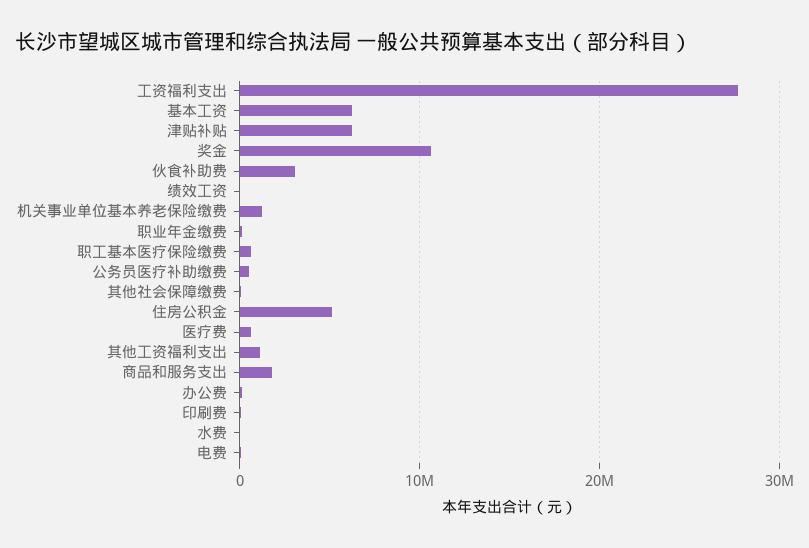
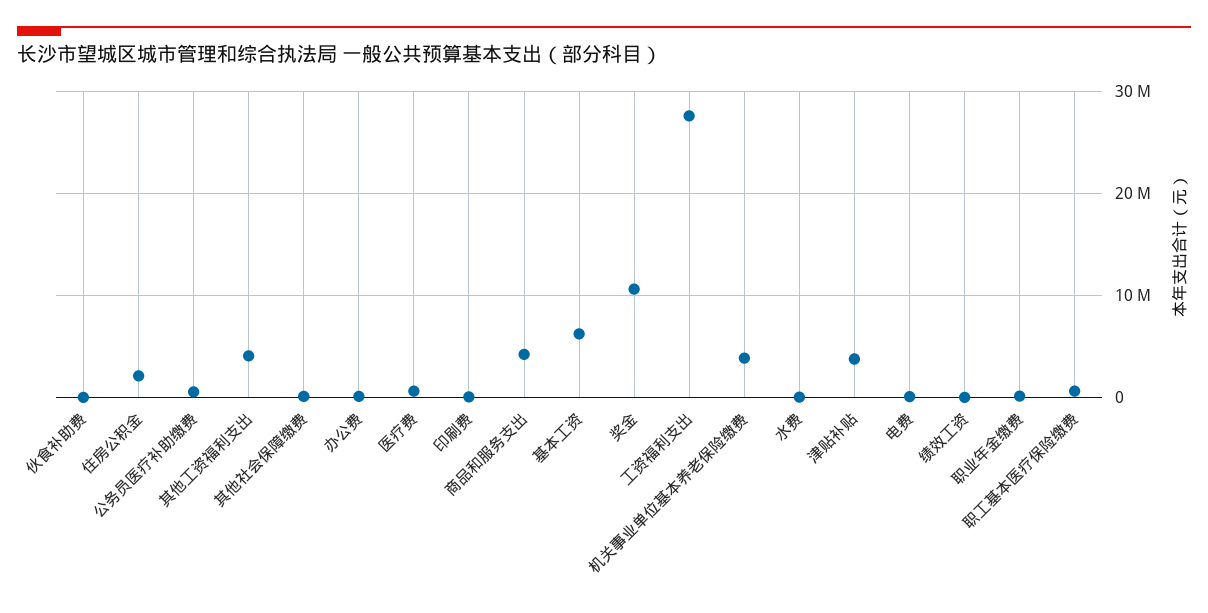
津贴补贴: 6000000 -> 4000000
伙食补助费: 3000000 -> 0
机关事业单位基本养老保险缴费: 1000000 -> 4000000
住房公积金: 5000000 -> 2000000
其他工资福利支出: 1000000 -> 4000000
商品和服务支出: 2000000 -> 4000000

